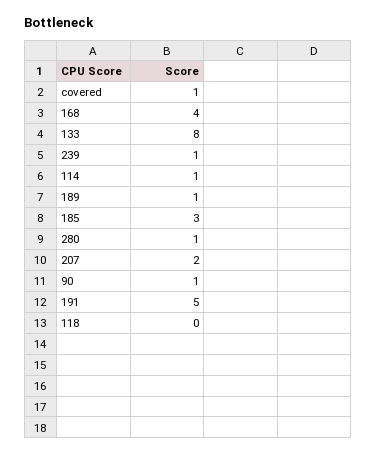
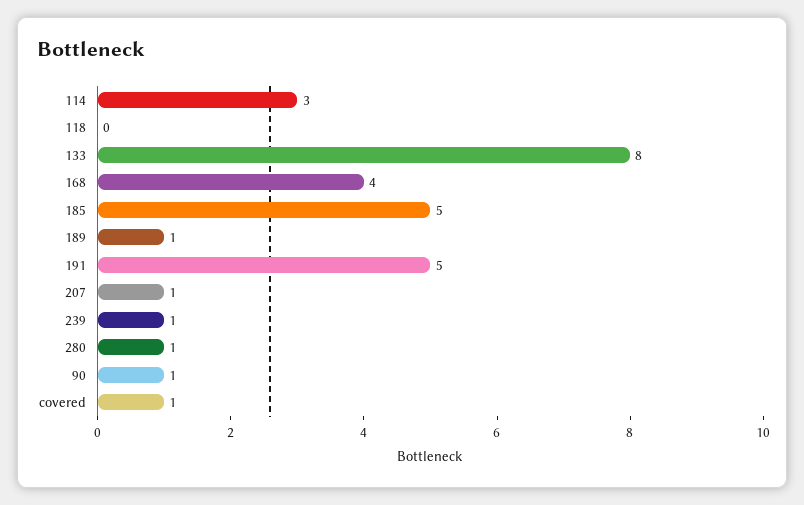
114: 1 -> 3
185: 3 -> 5
207: 2 -> 1

